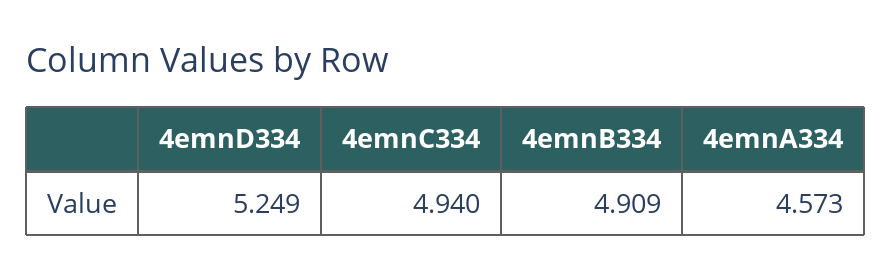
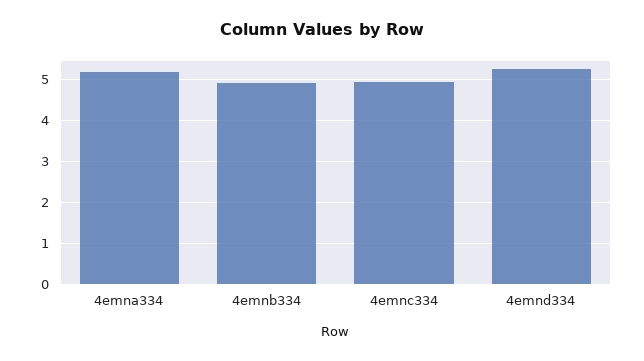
4emnA334: 4.573 -> 5.2

